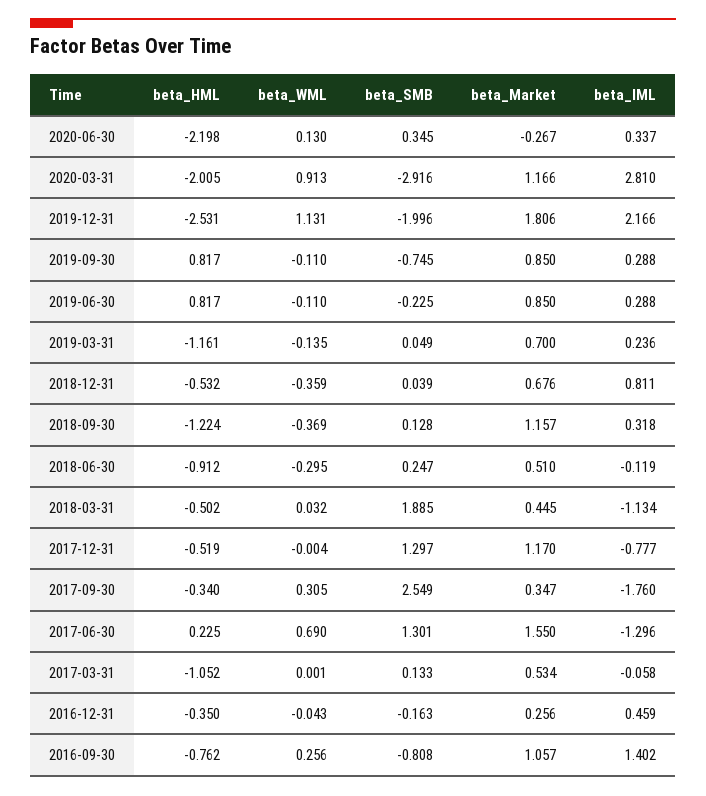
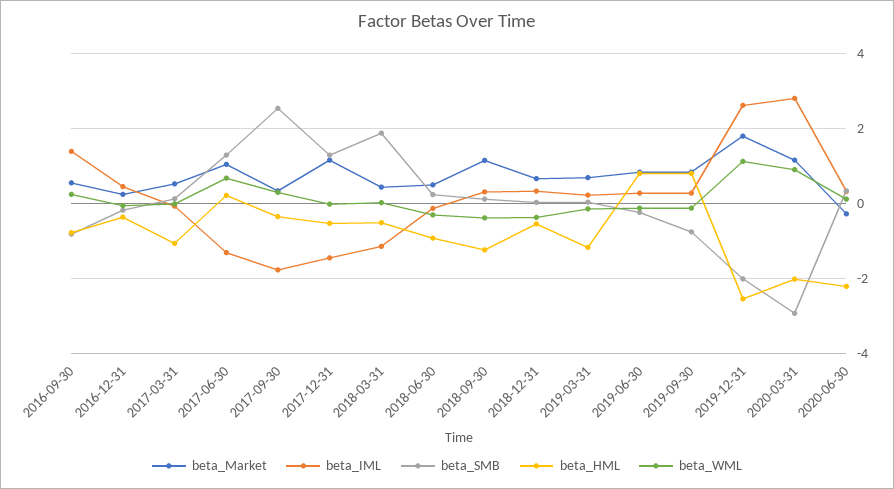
beta_IML, 2019-12-31: 2.166 -> 2.6
beta_IML, 2018-12-31: 0.811 -> 0.4
beta_IML, 2017-12-31: -0.777 -> -1.4
beta_Market, 2017-06-30: 1.55 -> 1
beta_Market, 2016-09-30: 1.057 -> 0.6

